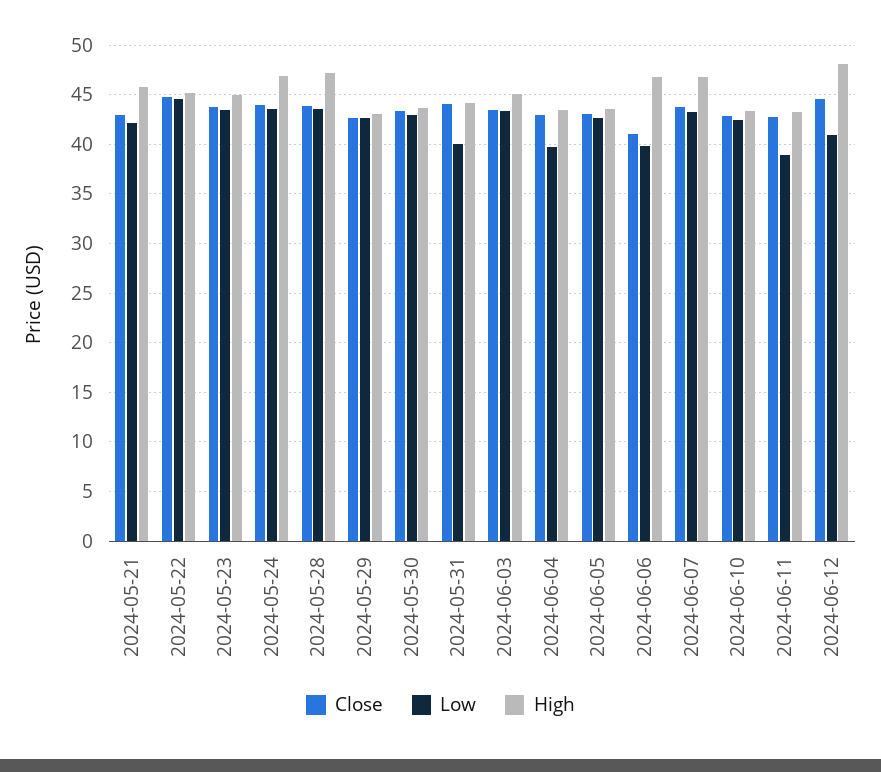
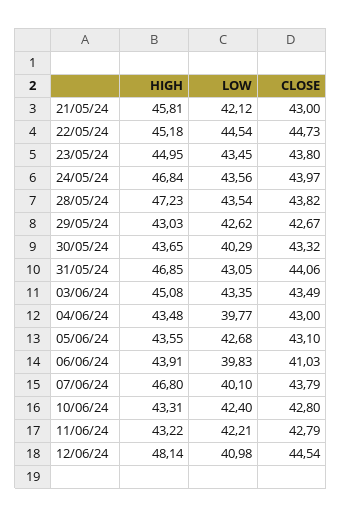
Low, 2024-05-30: 43 -> 40.29
Low, 2024-05-31: 40 -> 43.05
High, 2024-05-31: 44 -> 46.85
High, 2024-06-06: 47 -> 43.91
Low, 2024-06-07: 43 -> 40.1
Low, 2024-06-11: 39 -> 42.21

